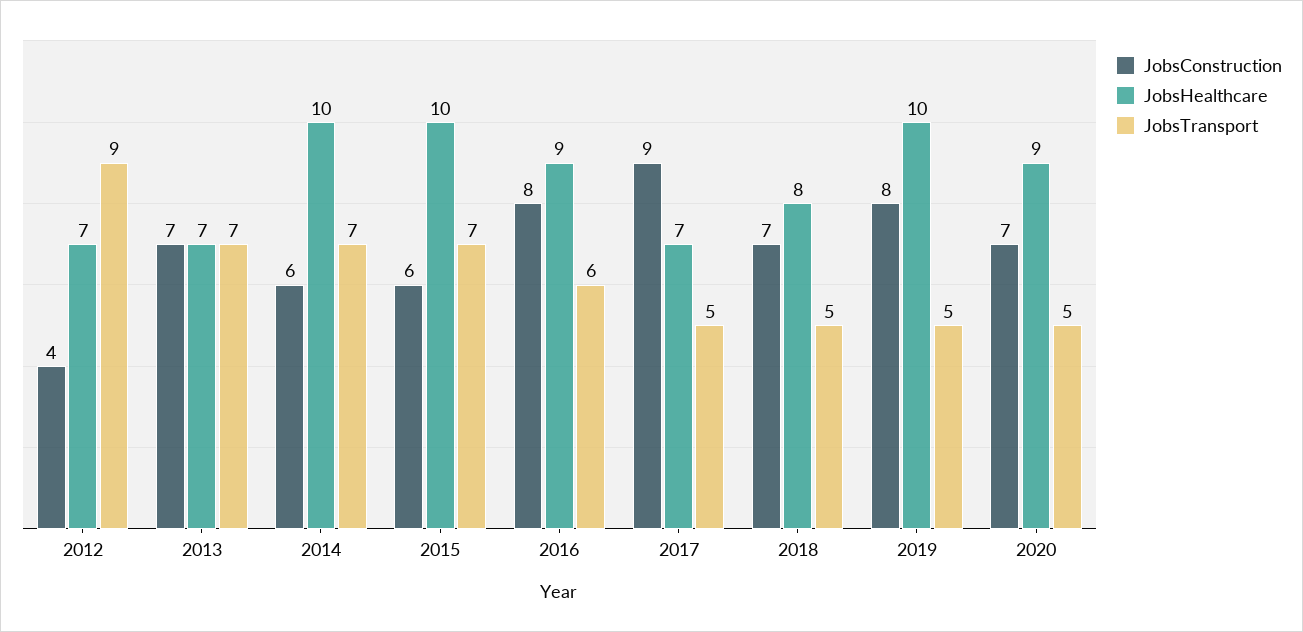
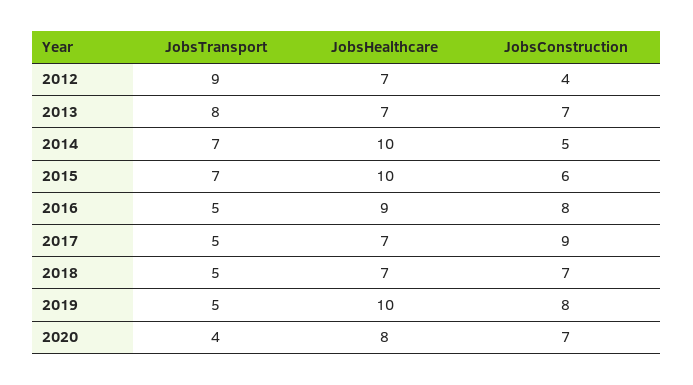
JobsTransport, 2013: 7 -> 8
JobsConstruction, 2014: 6 -> 5
JobsTransport, 2016: 6 -> 5
JobsHealthcare, 2018: 8 -> 7
JobsHealthcare, 2020: 9 -> 8
JobsTransport, 2020: 5 -> 4

